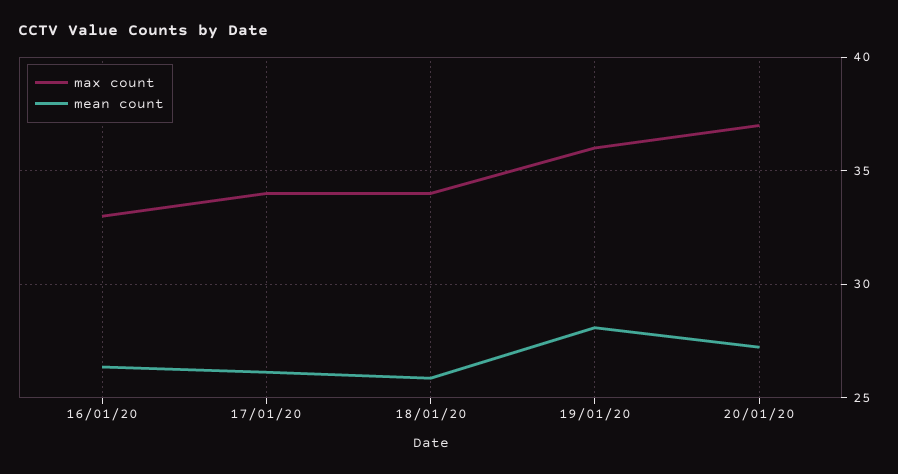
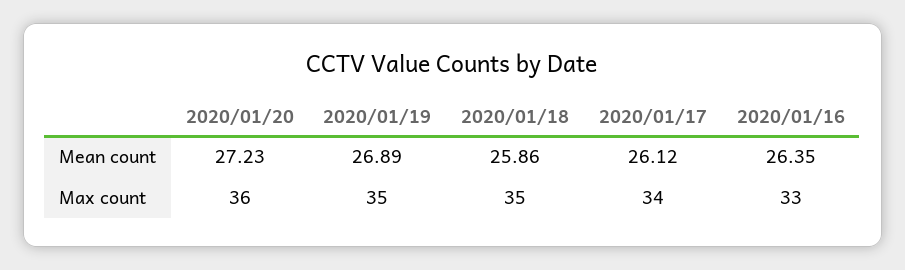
max count, 18/01/20: 34 -> 35
max count, 19/01/20: 36 -> 35
mean count, 19/01/20: 28 -> 26.89
max count, 20/01/20: 37 -> 36

